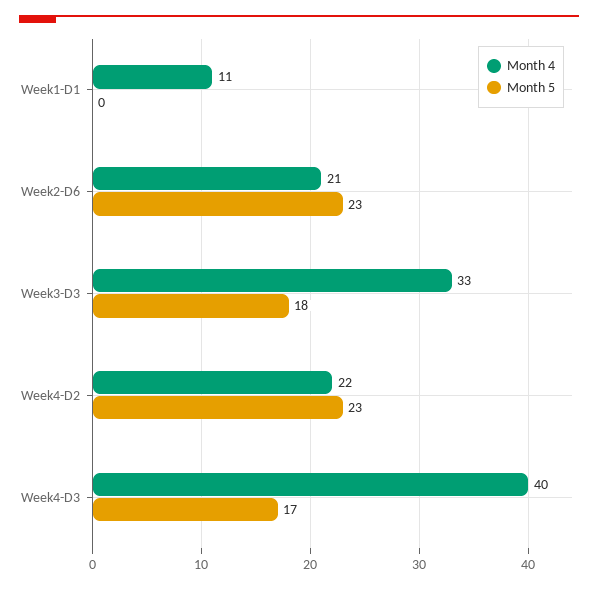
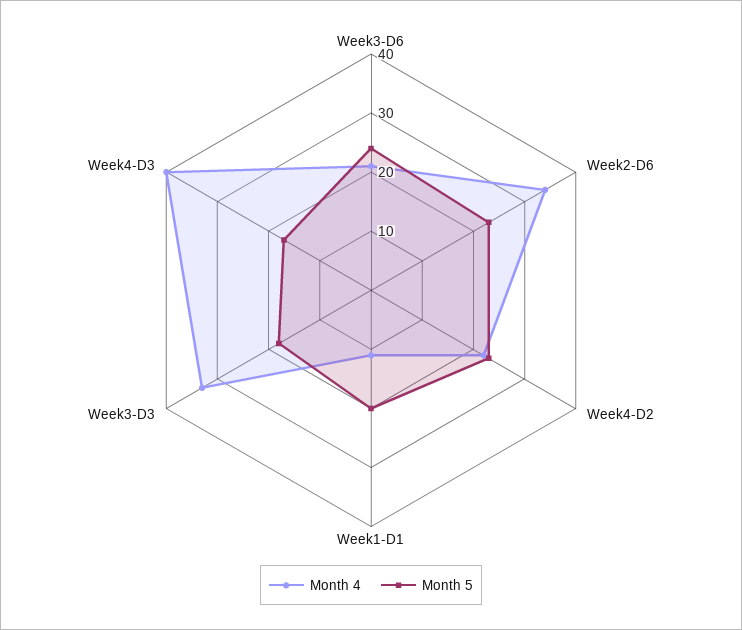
Month 5, Week1-D1: 0 -> 20
Month 4, Week2-D6: 21 -> 35
Month 4, Week3-D6: none -> 20
Month 5, Week3-D6: none -> 25

